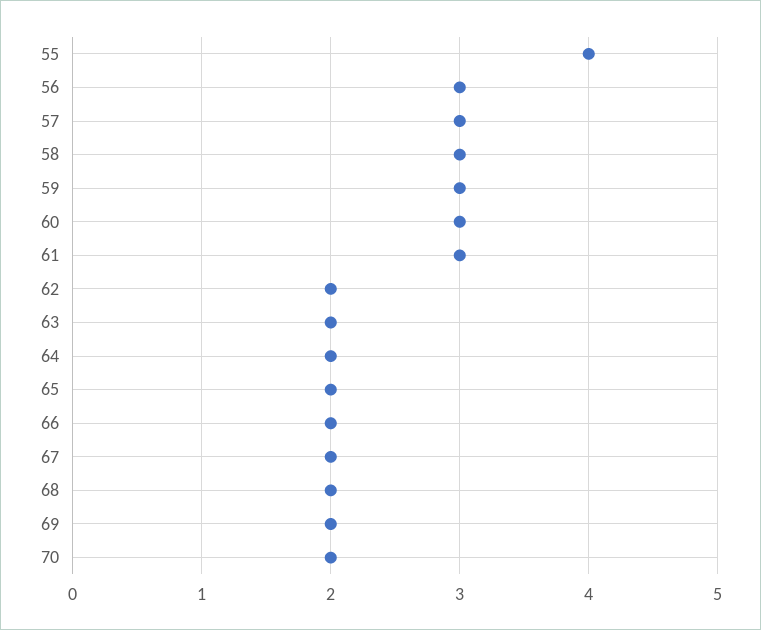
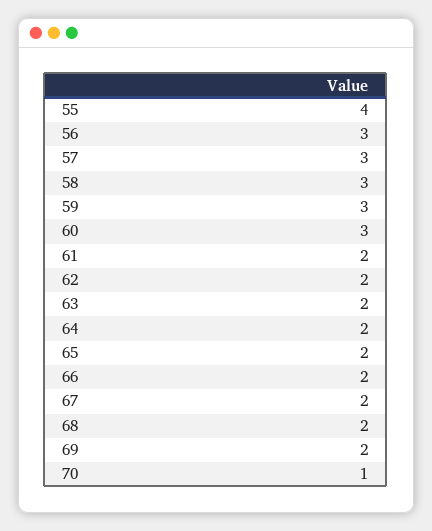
61: 3 -> 2
70: 2 -> 1

